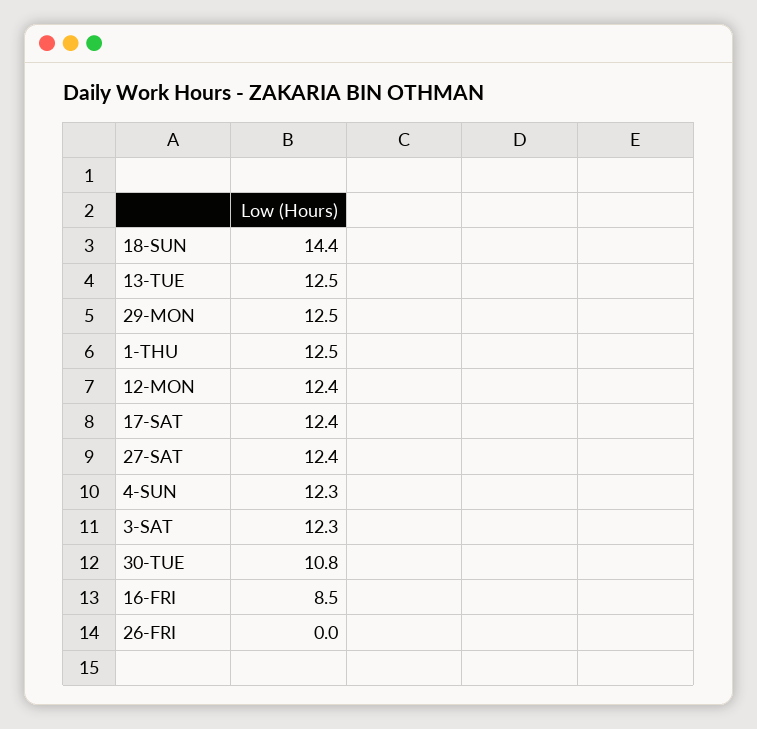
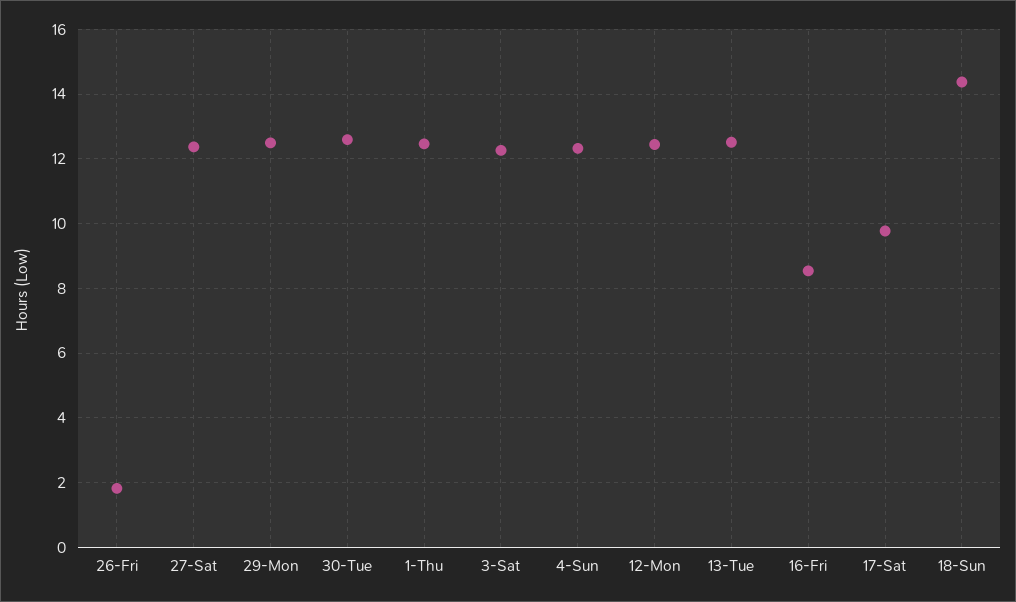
17-SAT: 12.4 -> 9.8
30-TUE: 10.8 -> 12.6
26-FRI: 0 -> 1.8

